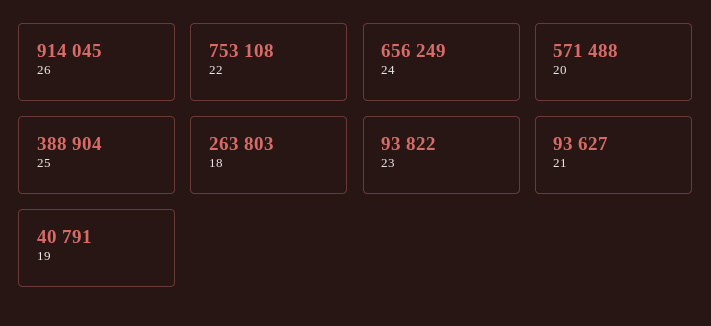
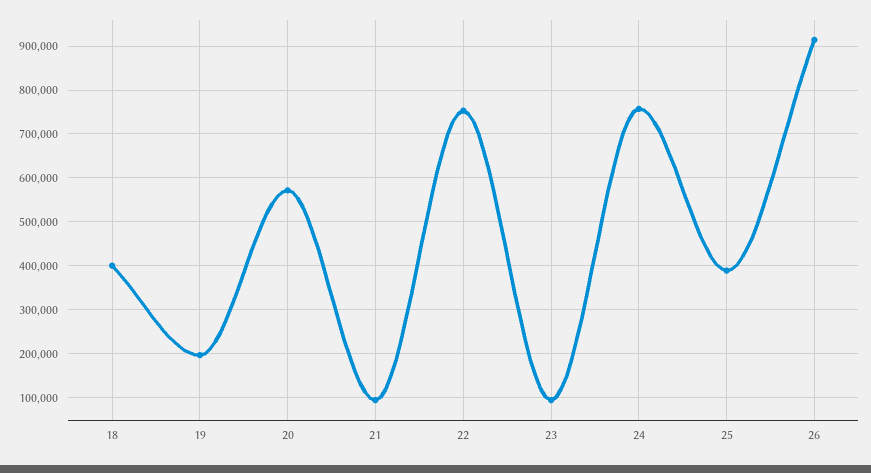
24: 656249 -> 760000
18: 263803 -> 400000
19: 40791 -> 200000

